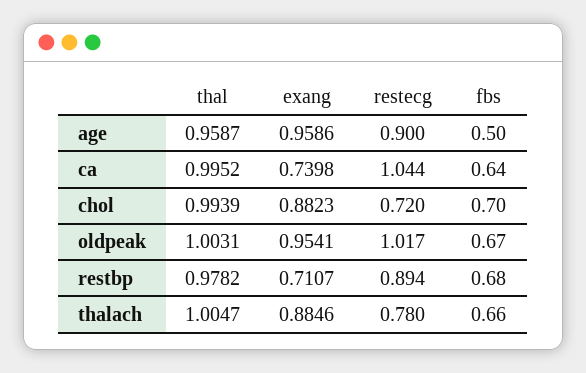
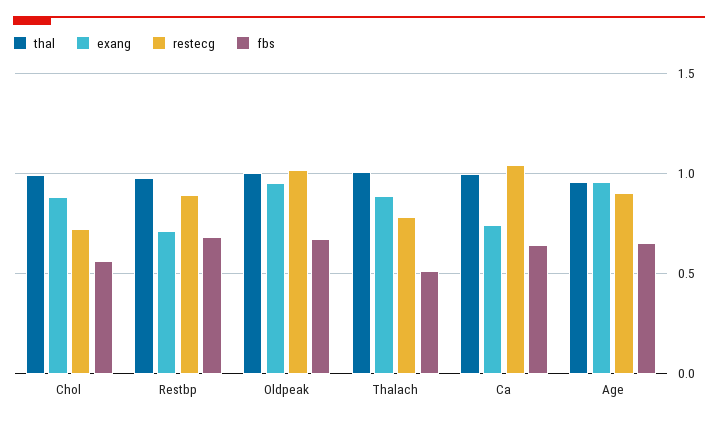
fbs, age: 0.5 -> 0.65
fbs, chol: 0.7 -> 0.55
fbs, thalach: 0.66 -> 0.5

